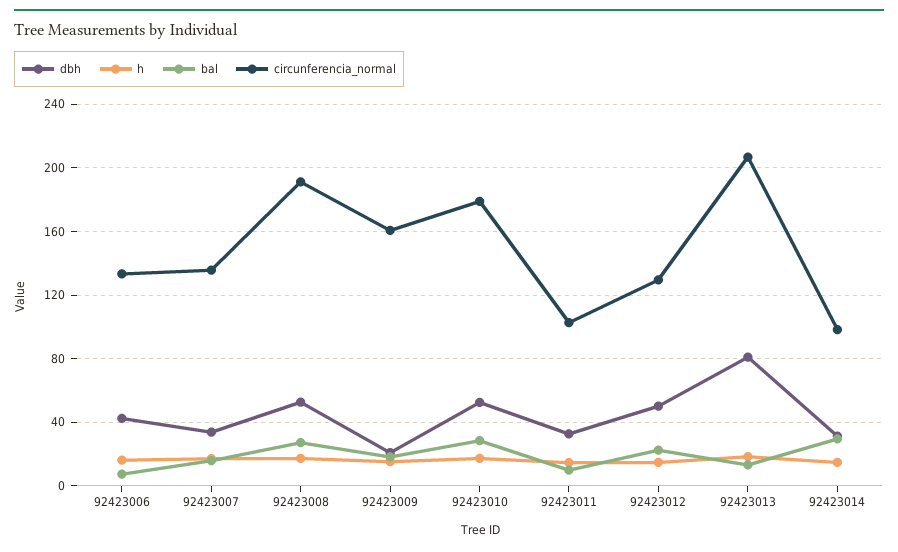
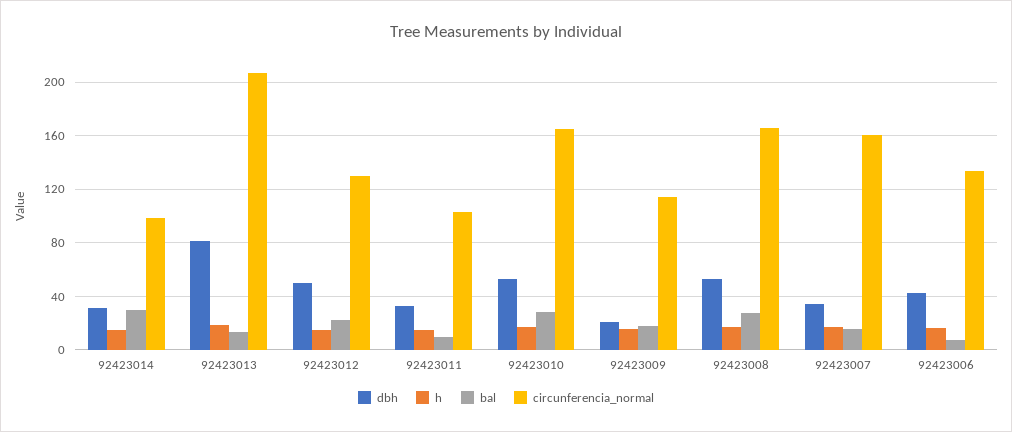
circunferencia_normal, 92423007: 135 -> 160
circunferencia_normal, 92423008: 190 -> 165
circunferencia_normal, 92423009: 160 -> 115
circunferencia_normal, 92423010: 180 -> 165

